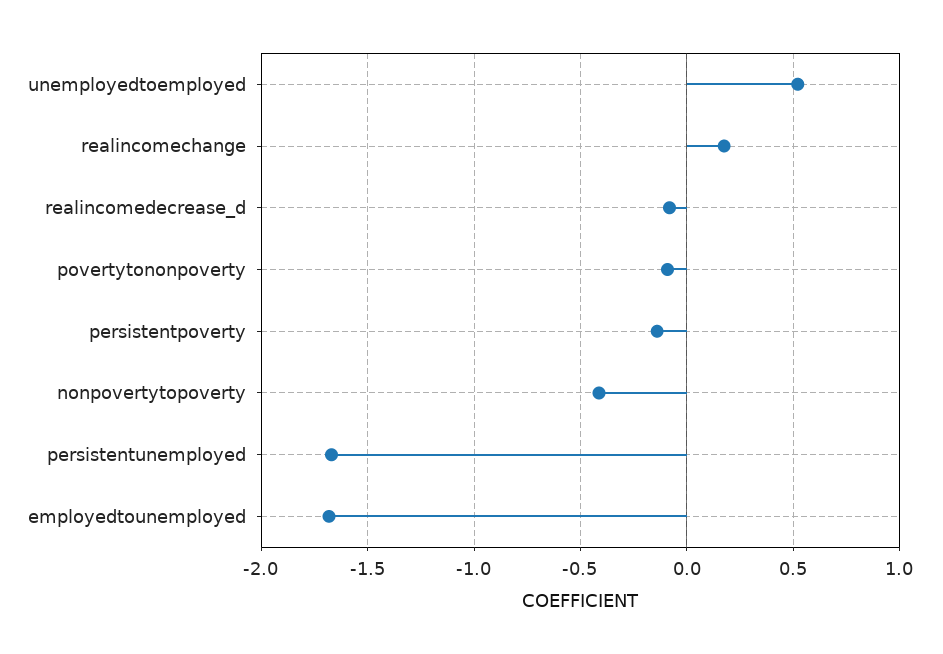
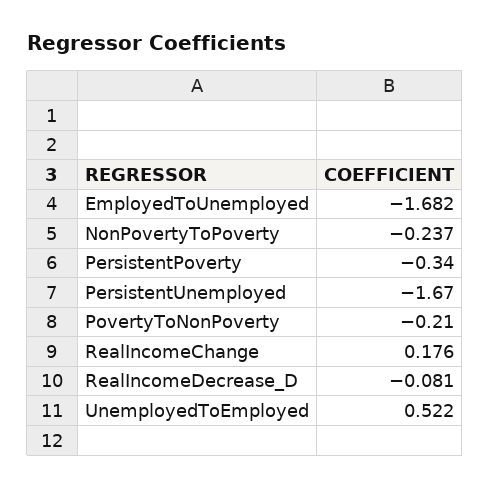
povertytononpoverty: -0.1 -> -0.21
persistentpoverty: -0.15 -> -0.34
nonpovertytopoverty: -0.4 -> -0.237

